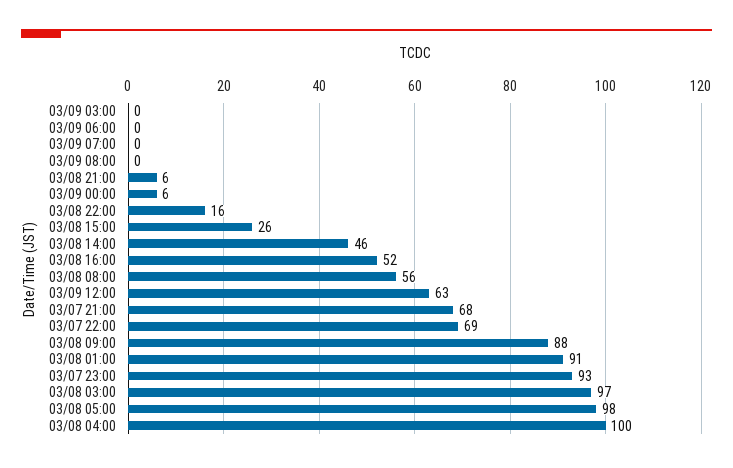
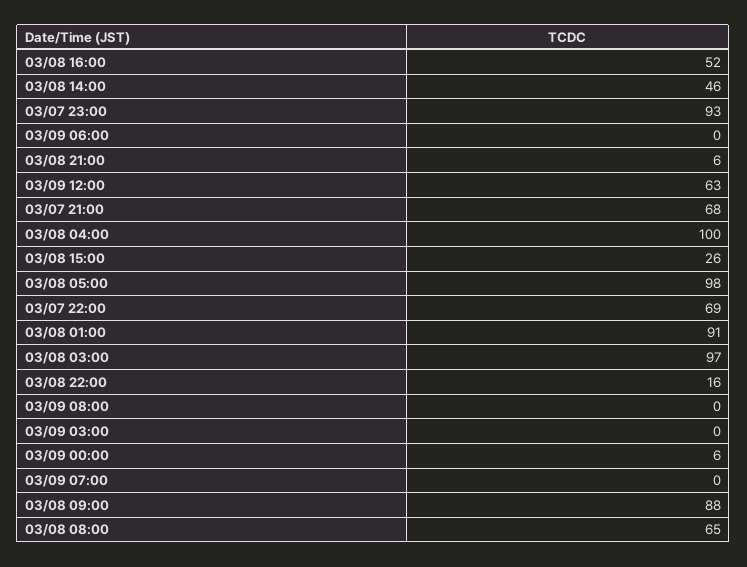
03/08 08:00: 56 -> 65

